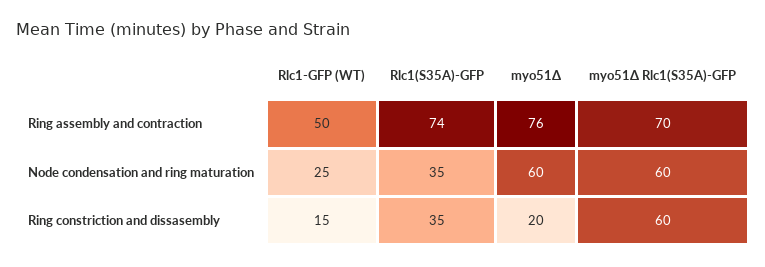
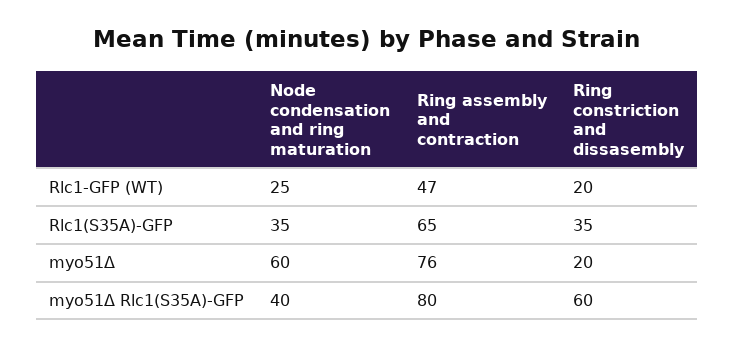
Rlc1-GFP (WT), Ring assembly and contraction: 50 -> 47
Rlc1(S35A)-GFP, Ring assembly and contraction: 74 -> 65
myo51Δ Rlc1(S35A)-GFP, Ring assembly and contraction: 70 -> 80
myo51Δ Rlc1(S35A)-GFP, Node condensation and ring maturation: 60 -> 40
Rlc1-GFP (WT), Ring constriction and dissasembly: 15 -> 20

